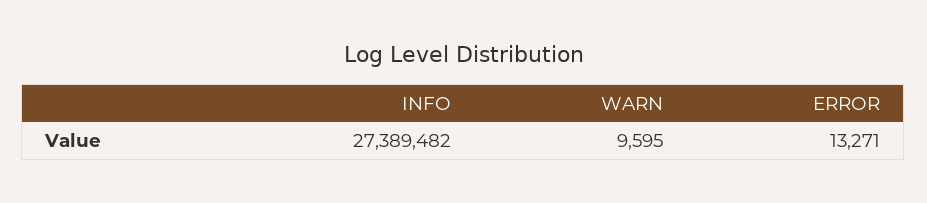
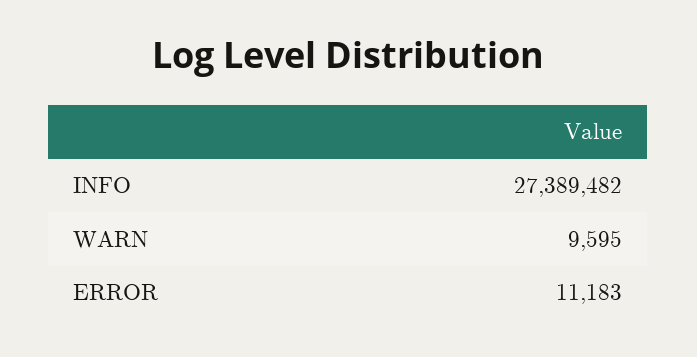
ERROR: 13271 -> 11183

